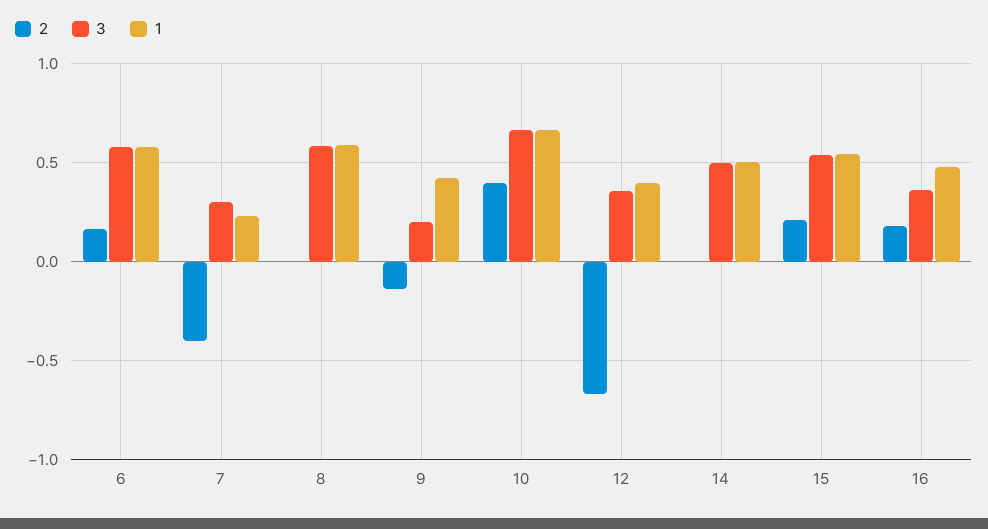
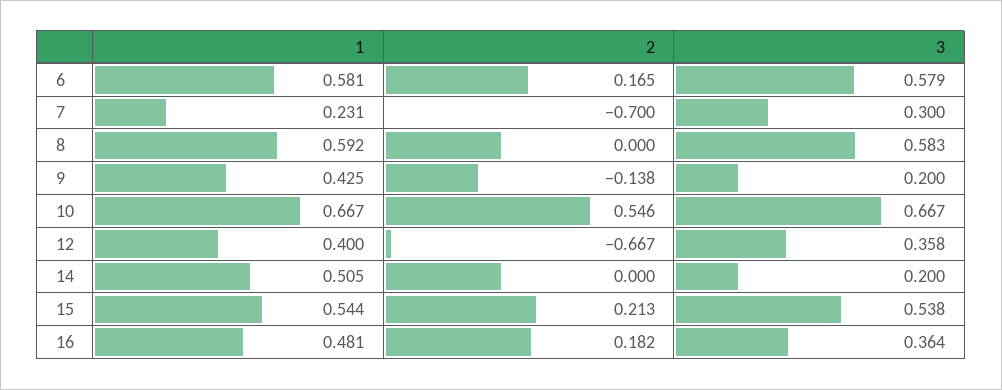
2, 7: -0.4 -> -0.7
2, 10: 0.4 -> 0.546
3, 14: 0.5 -> 0.2

